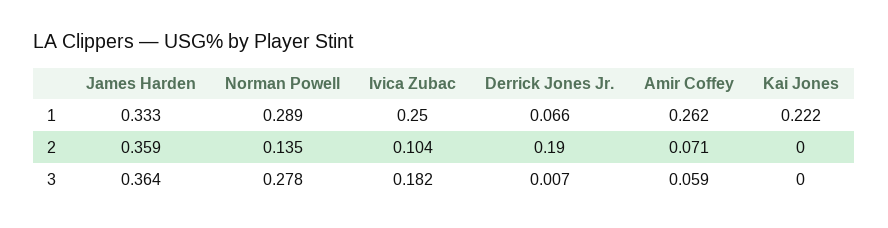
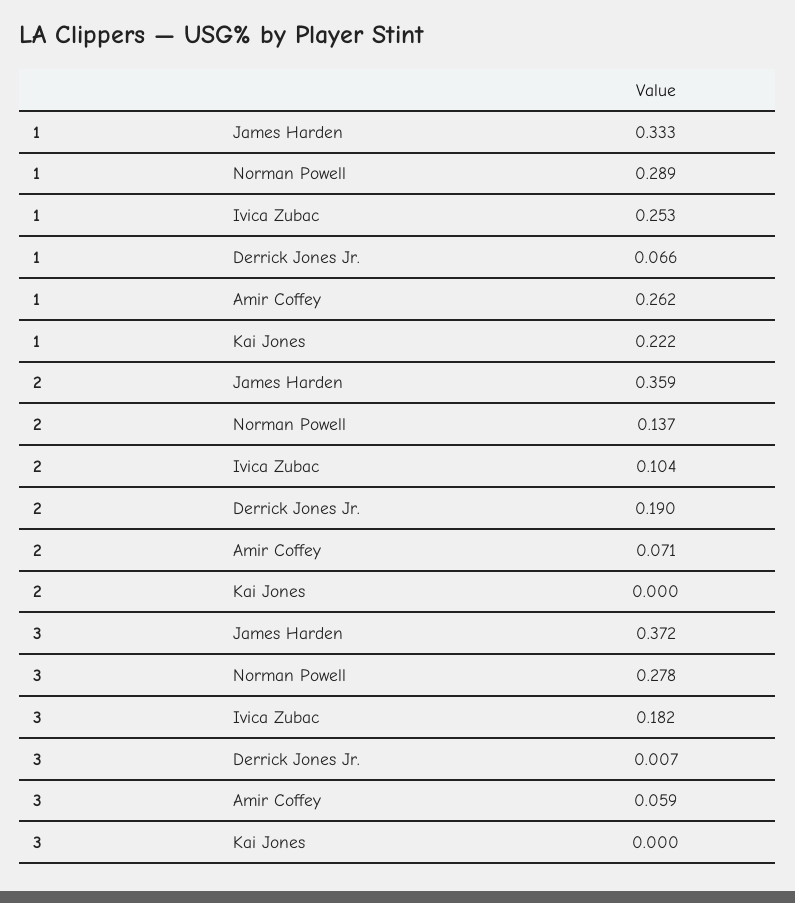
Ivica Zubac, 1: 0.25 -> 0.253
Norman Powell, 2: 0.135 -> 0.137
James Harden, 3: 0.364 -> 0.372

